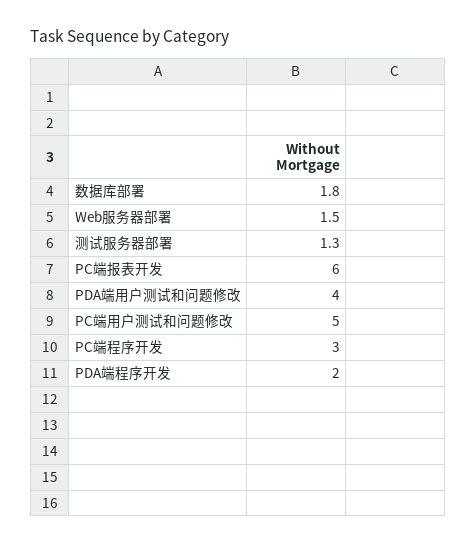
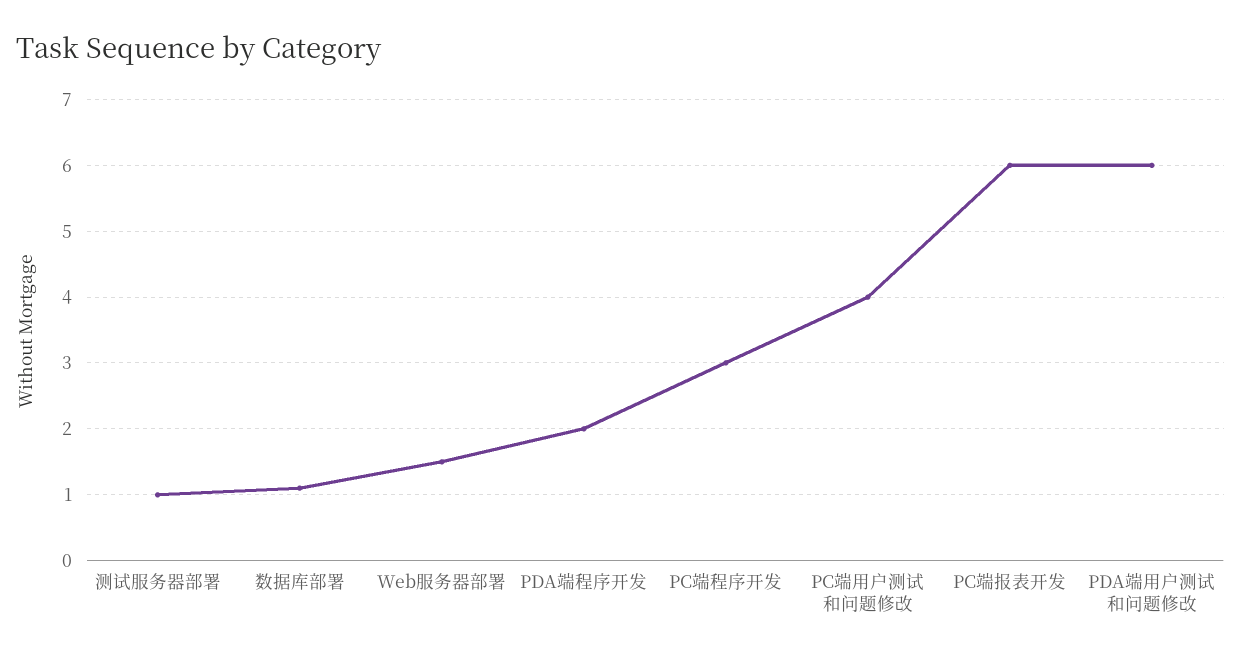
数据库部署: 1.8 -> 1.1
测试服务器部署: 1.3 -> 1
PDA端用户测试和问题修改: 4 -> 6
PC端用户测试和问题修改: 5 -> 4

